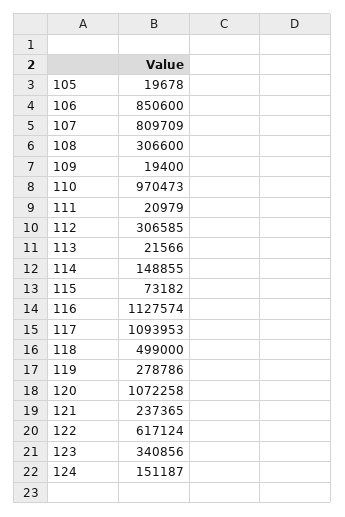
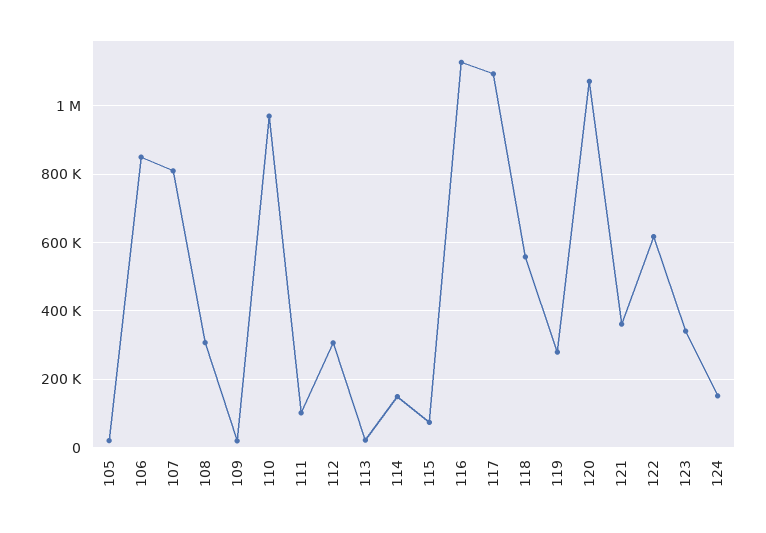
111: 20979 -> 100000
118: 499000 -> 560000
121: 237365 -> 360000

